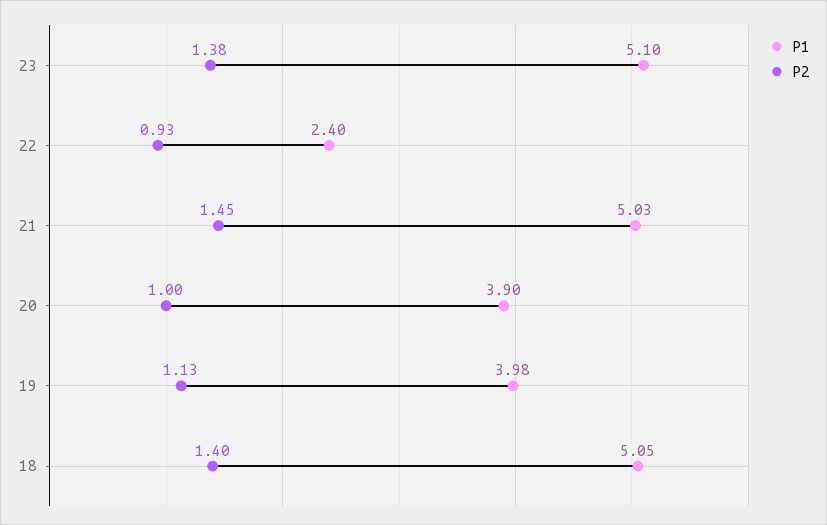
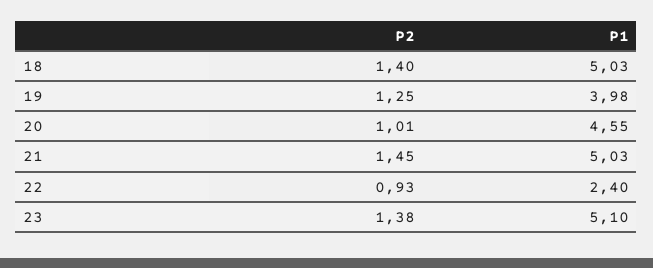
P1, 20: 3.9 -> 4.55
P2, 20: 1 -> 1.01
P2, 19: 1.13 -> 1.25
P1, 18: 5.05 -> 5.03

